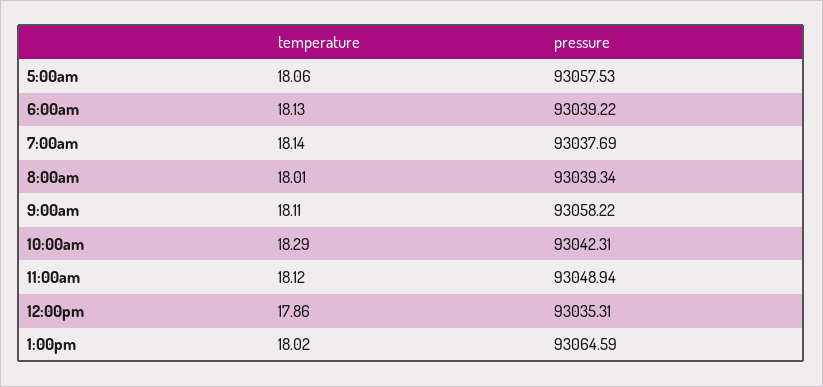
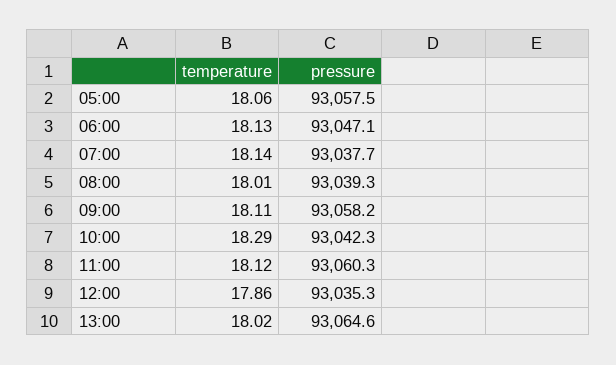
pressure, 6:00am: 93039.22 -> 93047.1
pressure, 11:00am: 93048.94 -> 93060.3

